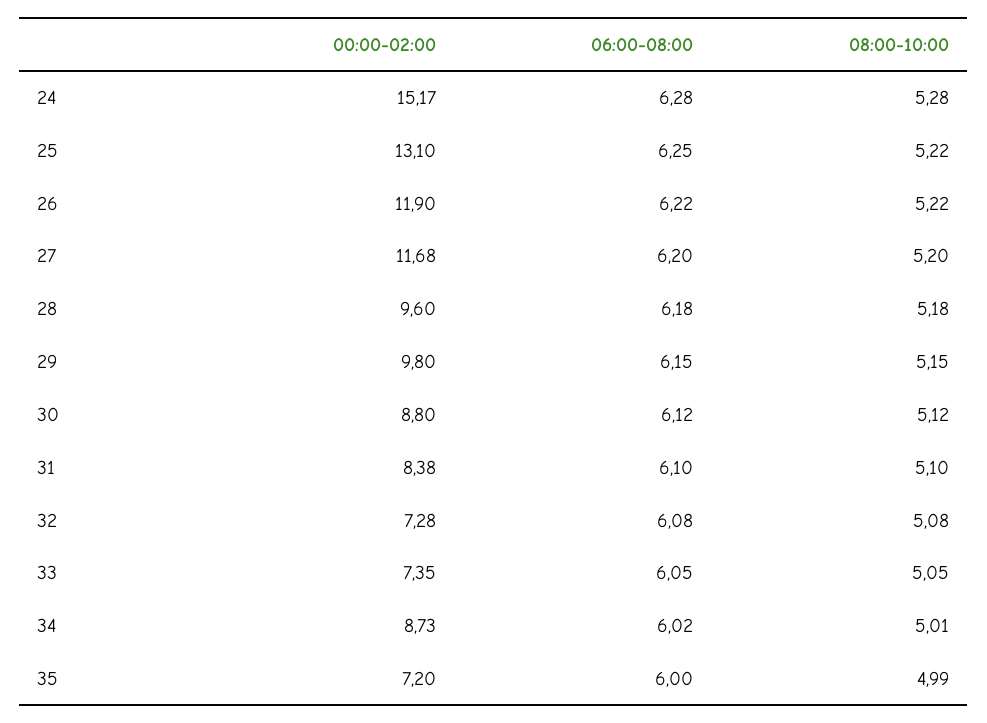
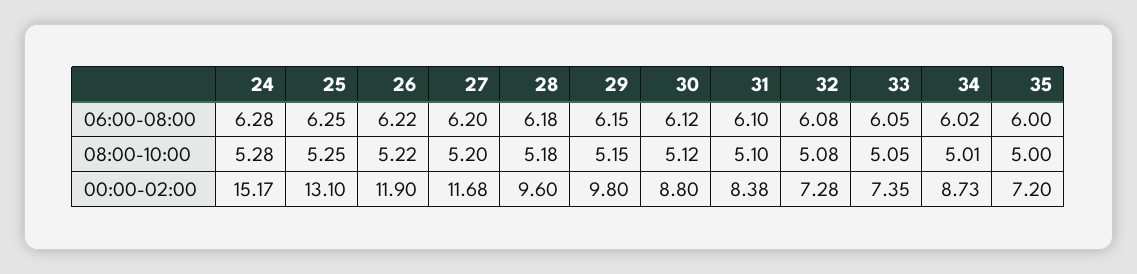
08:00-10:00, 25: 5.22 -> 5.25
08:00-10:00, 35: 4.99 -> 5

